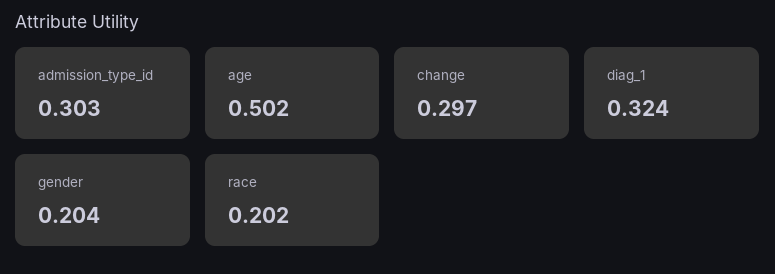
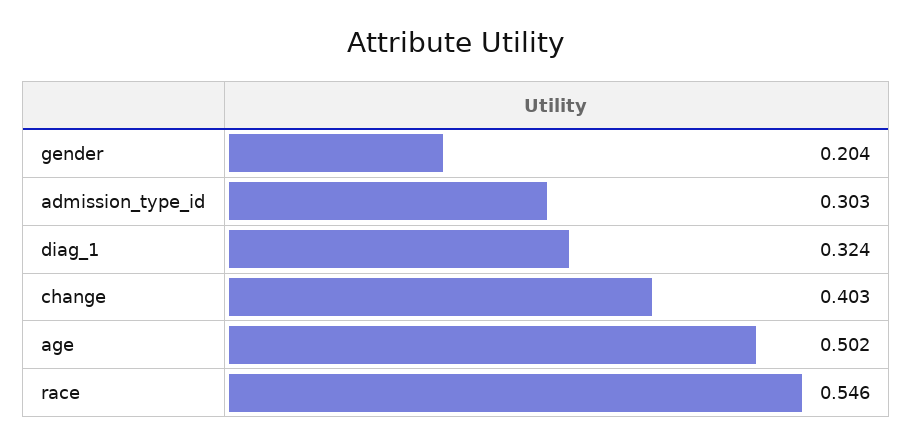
change: 0.297 -> 0.403
race: 0.202 -> 0.546

